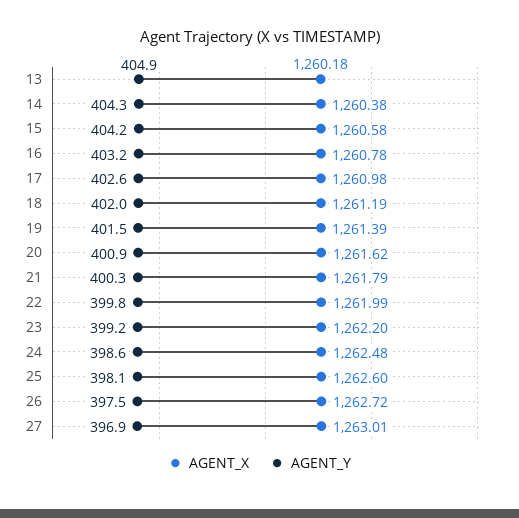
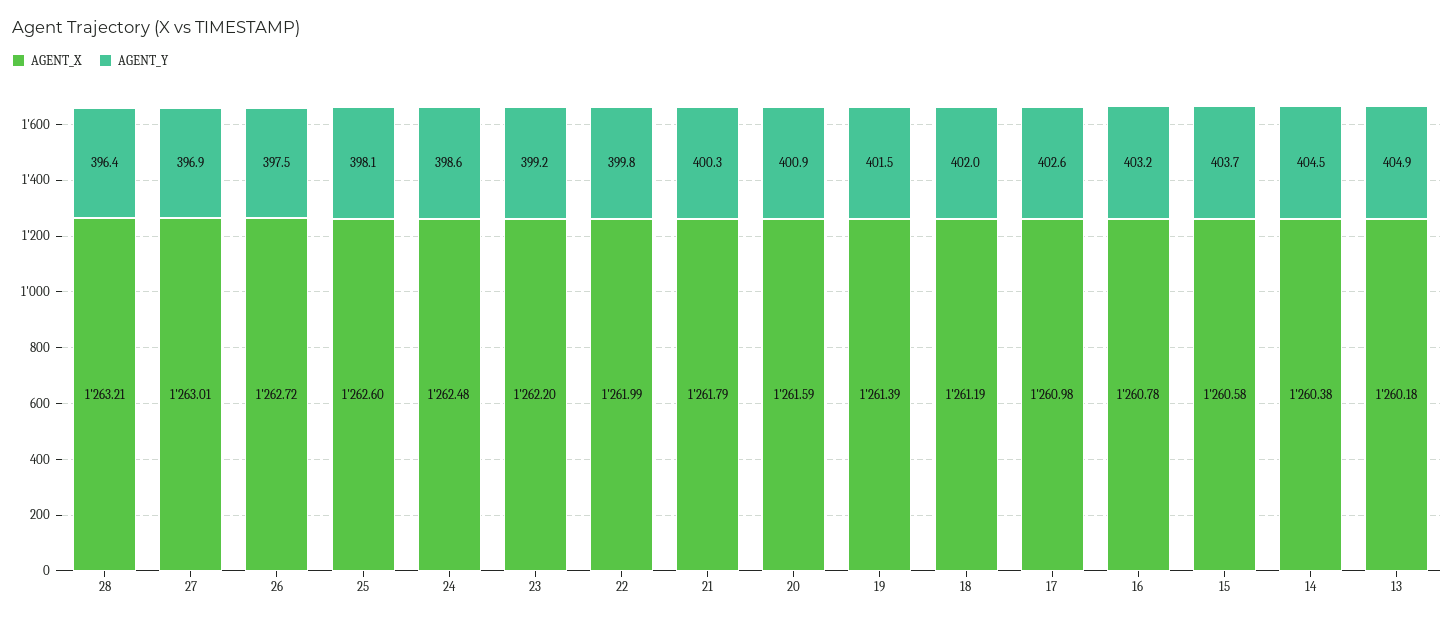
AGENT_Y, 14: 404.3 -> 404.5
AGENT_Y, 15: 404.2 -> 403.7
AGENT_X, 20: 1261.62 -> 1261.59
AGENT_X, 28: none -> 1263.21
AGENT_Y, 28: none -> 396.4

